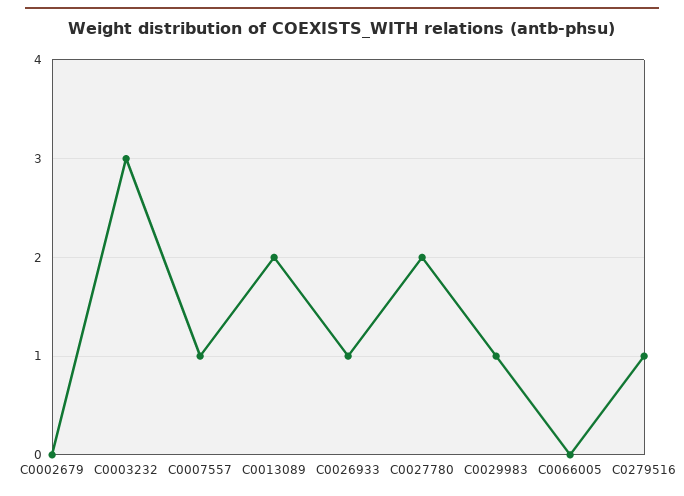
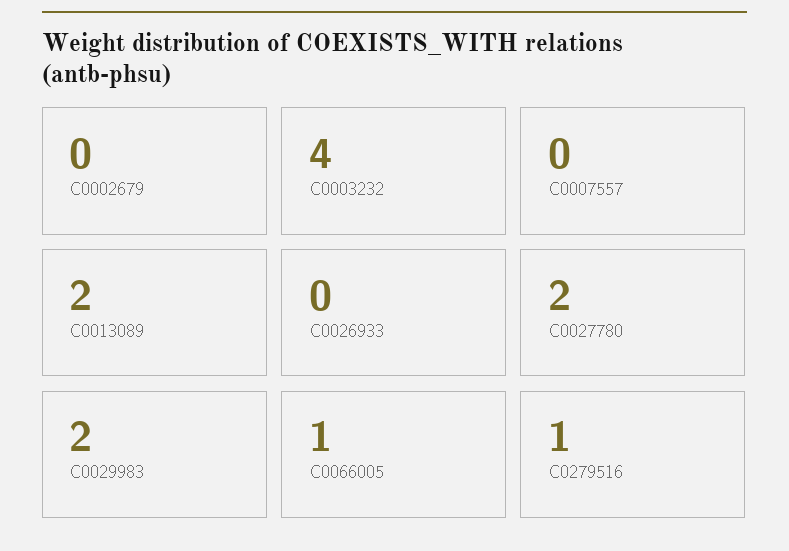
C0003232: 3 -> 4
C0007557: 1 -> 0
C0026933: 1 -> 0
C0029983: 1 -> 2
C0066005: 0 -> 1

